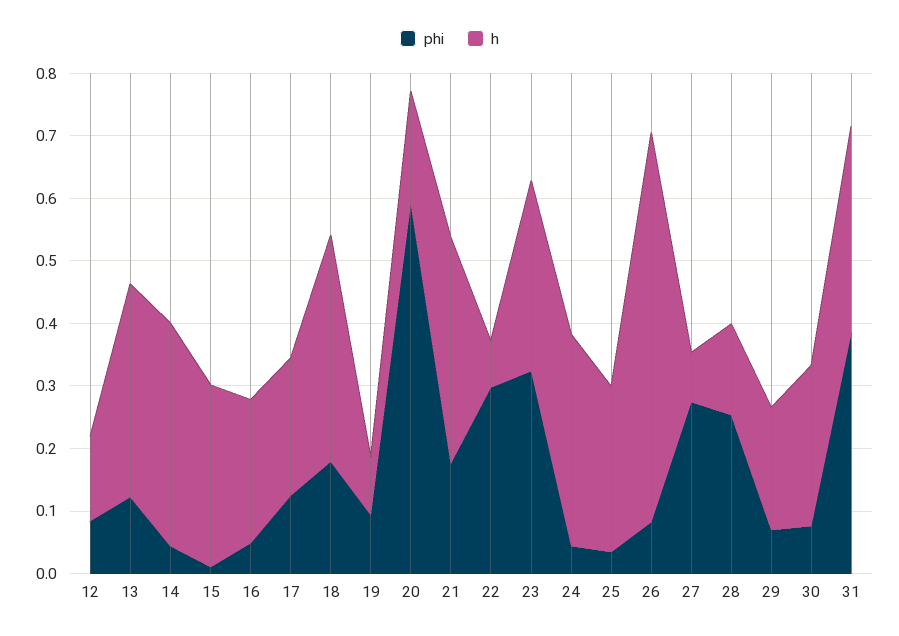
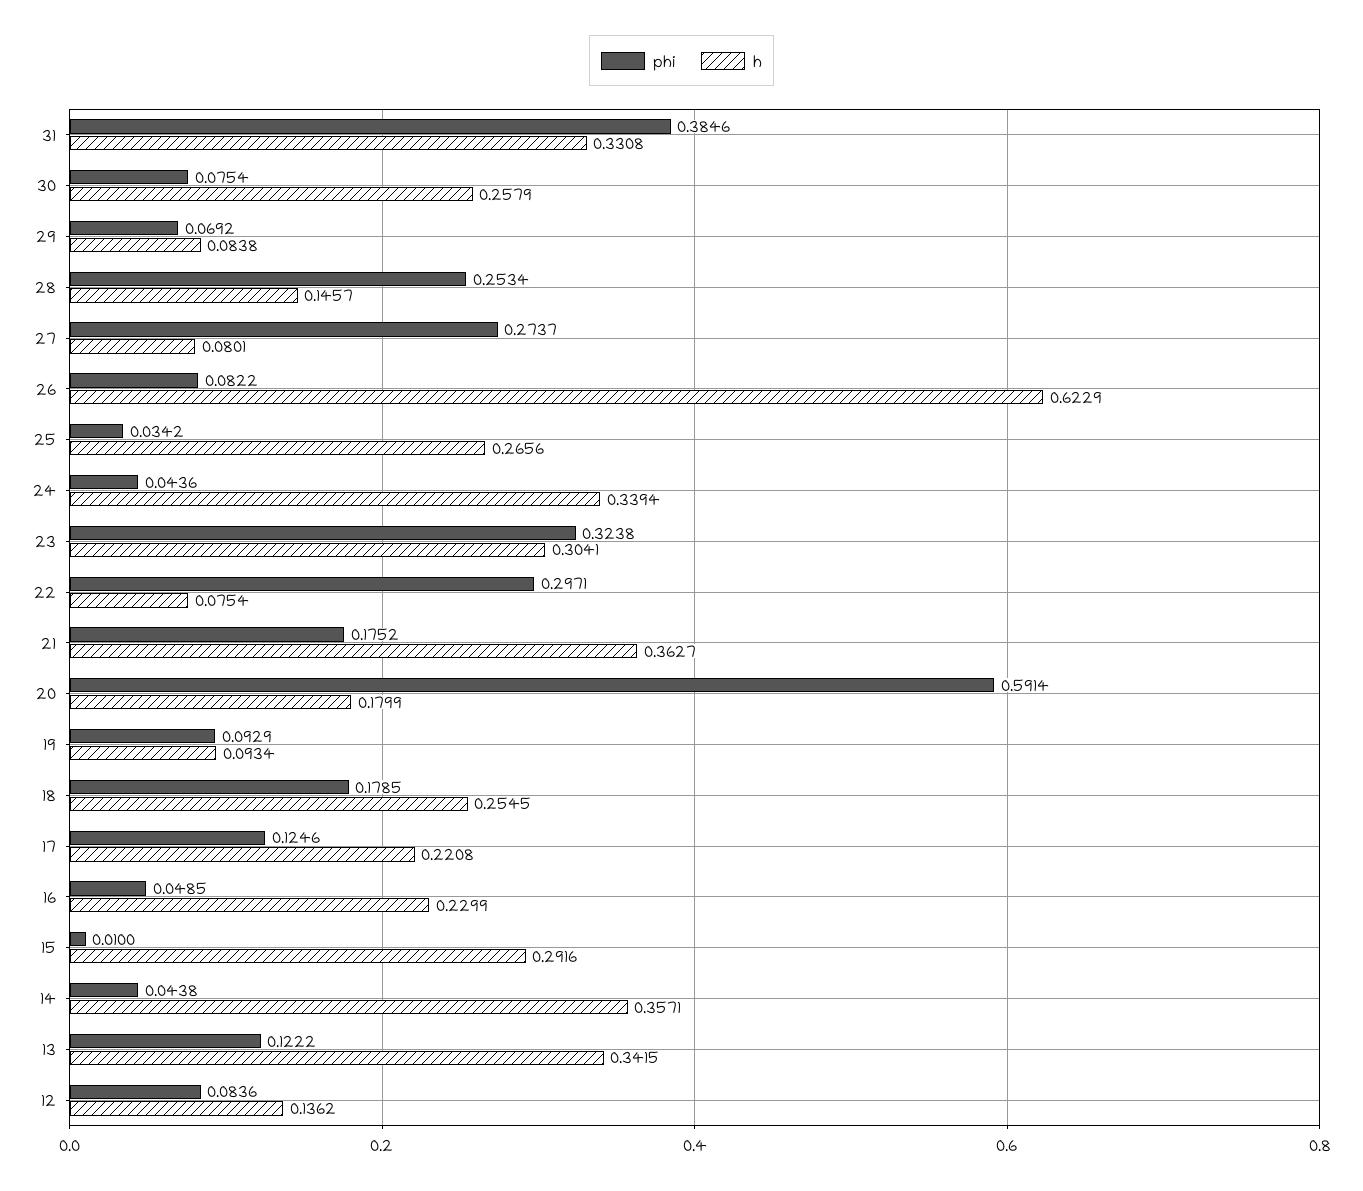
h, 18: 0.36 -> 0.2545
h, 29: 0.2 -> 0.0838

